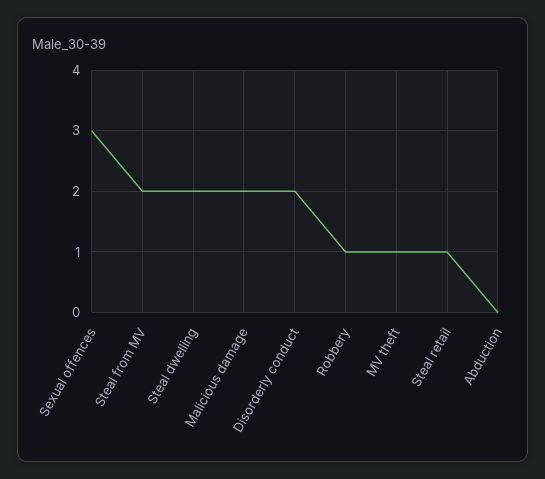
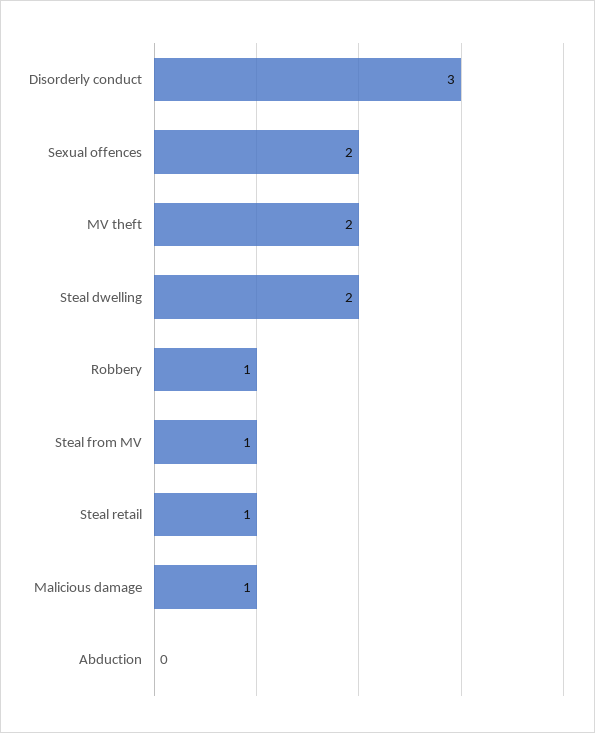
Sexual offences: 3 -> 2
Steal from MV: 2 -> 1
Malicious damage: 2 -> 1
Disorderly conduct: 2 -> 3
MV theft: 1 -> 2

